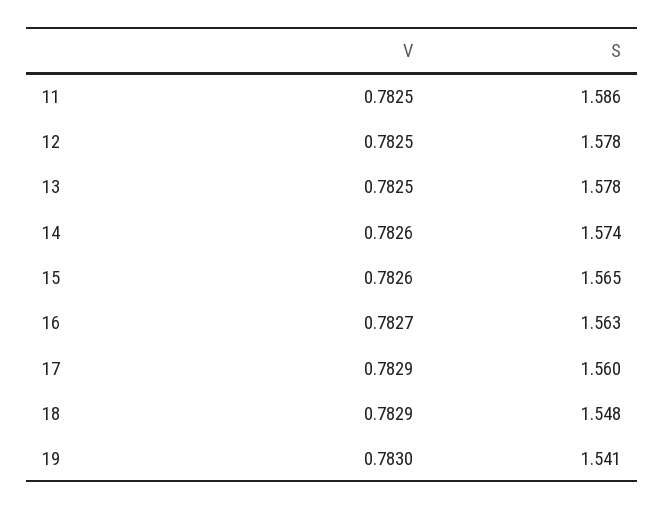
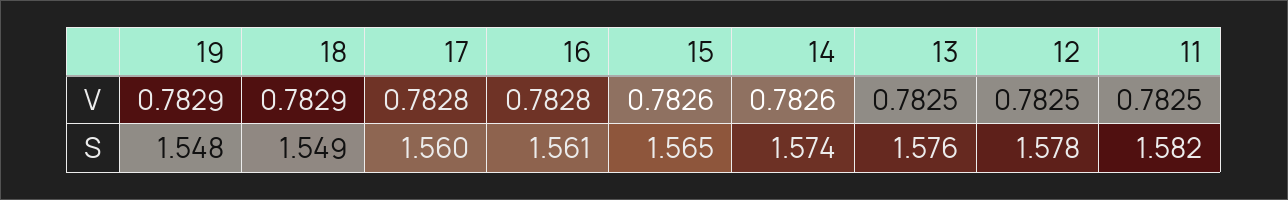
S, 11: 1.586 -> 1.582
S, 13: 1.578 -> 1.576
V, 16: 0.7827 -> 0.7828
S, 16: 1.563 -> 1.561
V, 17: 0.7829 -> 0.7828
S, 18: 1.548 -> 1.549
V, 19: 0.783 -> 0.7829
S, 19: 1.541 -> 1.548

